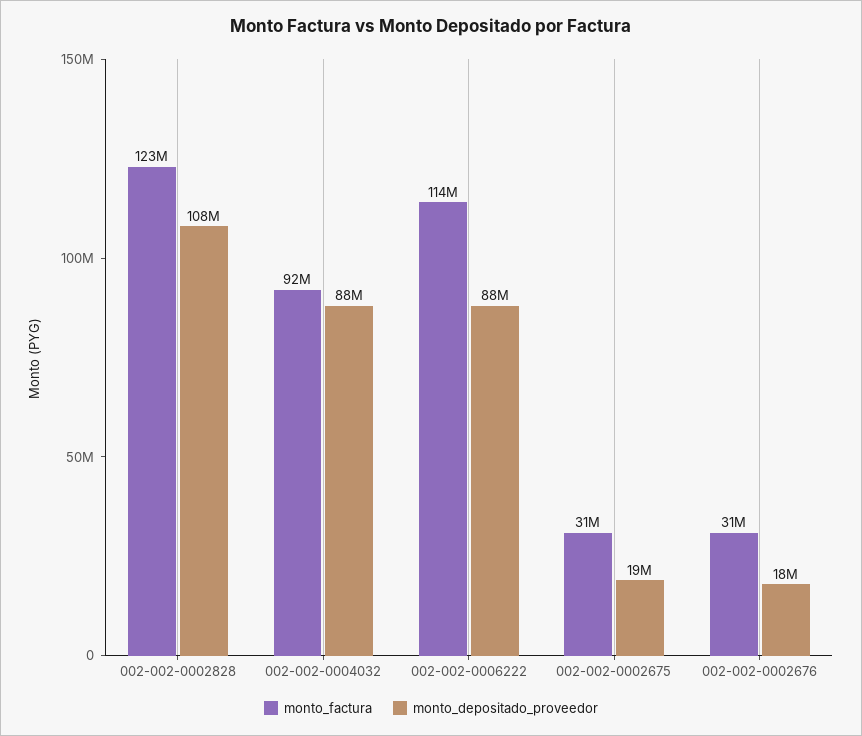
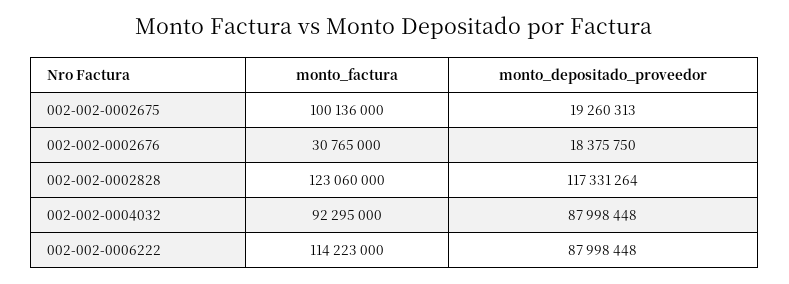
monto_depositado_proveedor, 002-002-0002828: 108000000 -> 117331264
monto_factura, 002-002-0002675: 31000000 -> 100136000

